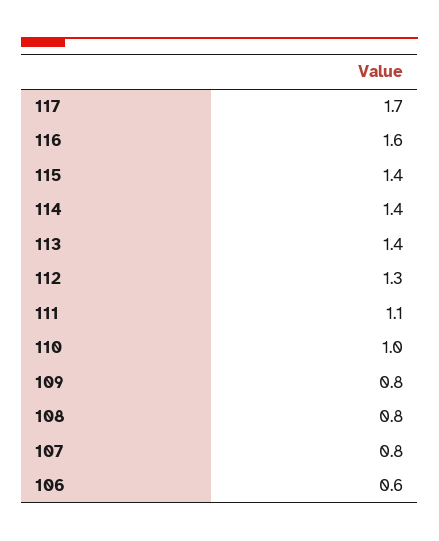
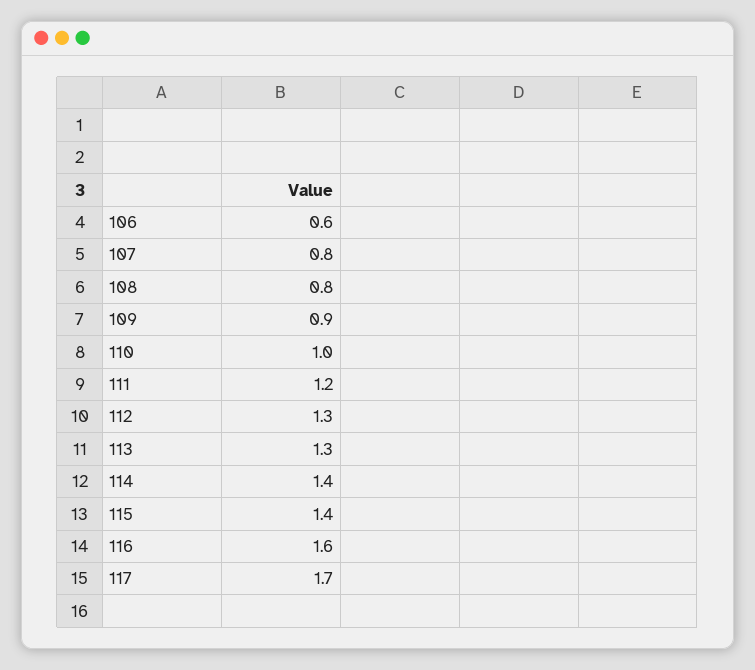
113: 1.4 -> 1.3
111: 1.1 -> 1.2
109: 0.8 -> 0.9

